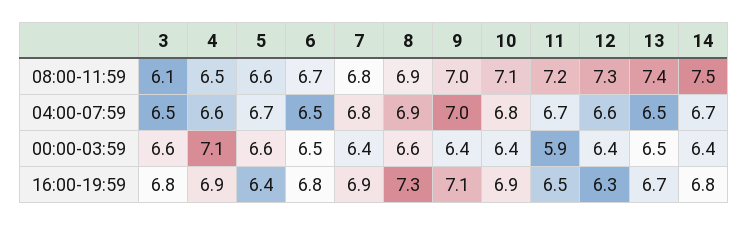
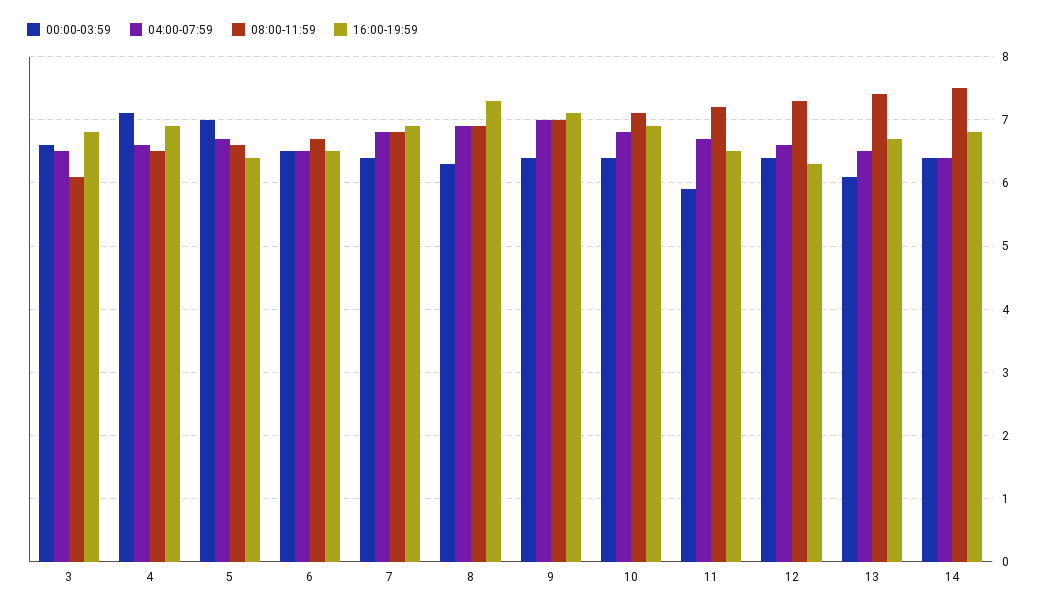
04:00-07:59, 14: 6.7 -> 6.4
00:00-03:59, 5: 6.6 -> 7
00:00-03:59, 8: 6.6 -> 6.3
00:00-03:59, 13: 6.5 -> 6.1
16:00-19:59, 6: 6.8 -> 6.5

